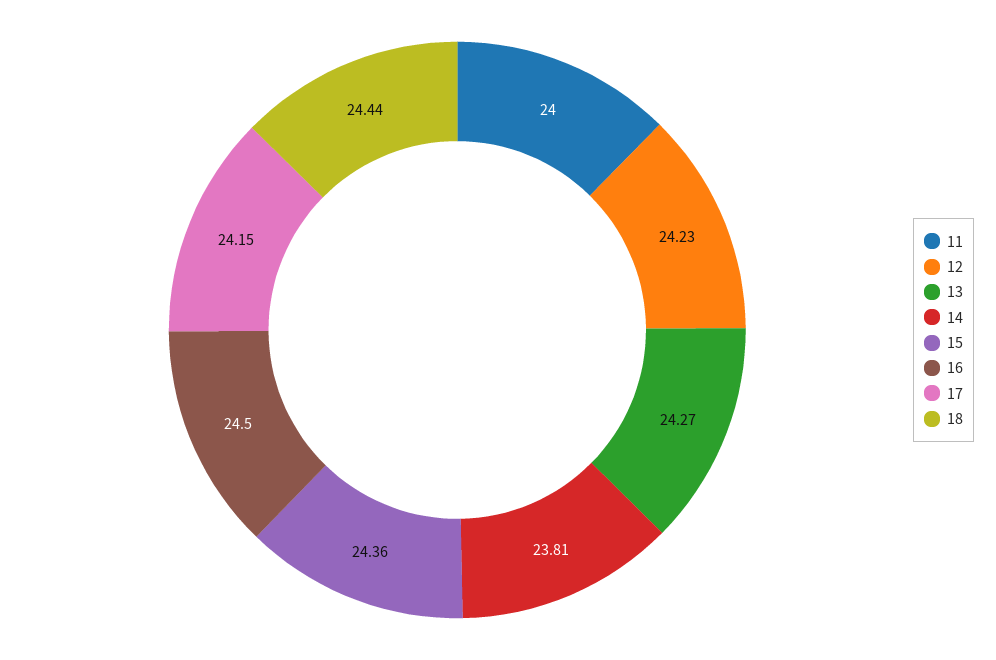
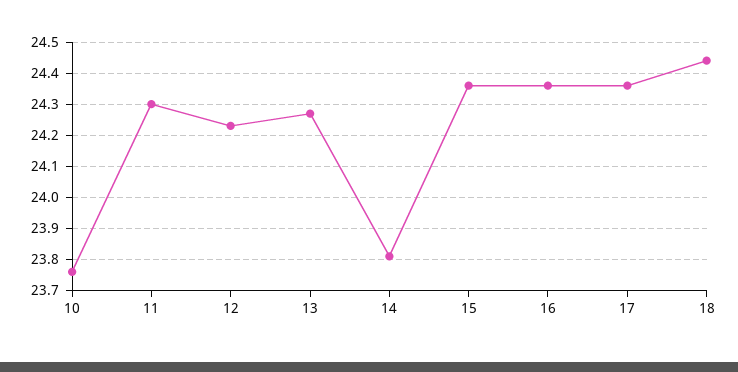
11: 24 -> 24.3
16: 24.5 -> 24.35
17: 24.15 -> 24.35
10: none -> 23.75

